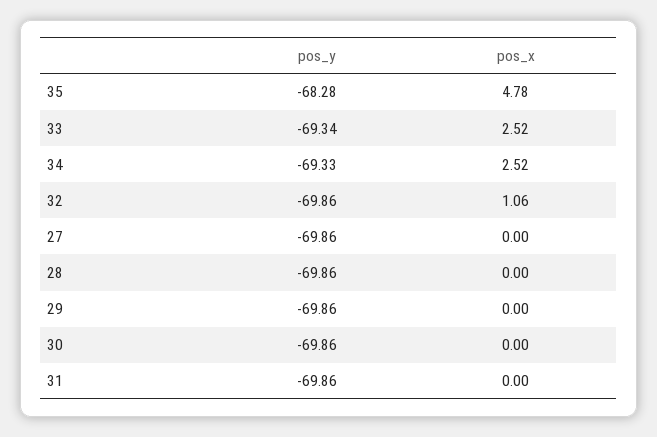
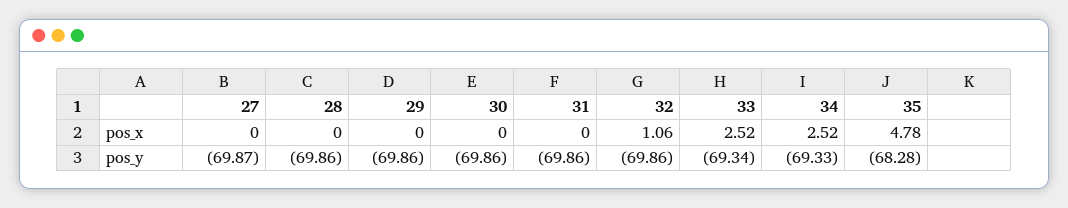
pos_y, 27: -69.86 -> -69.87

